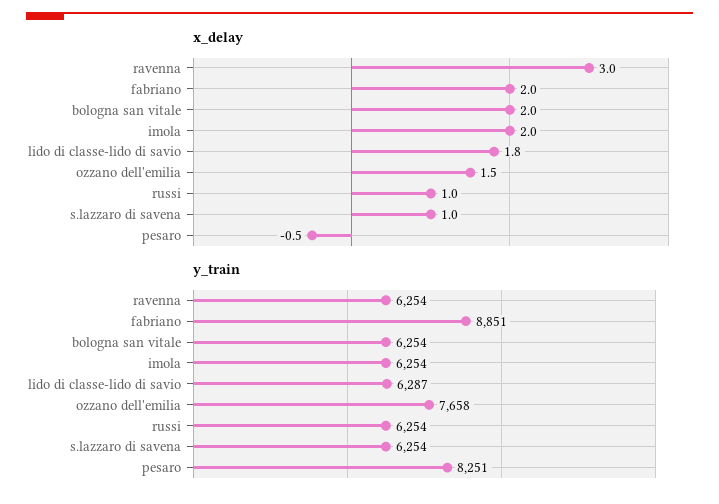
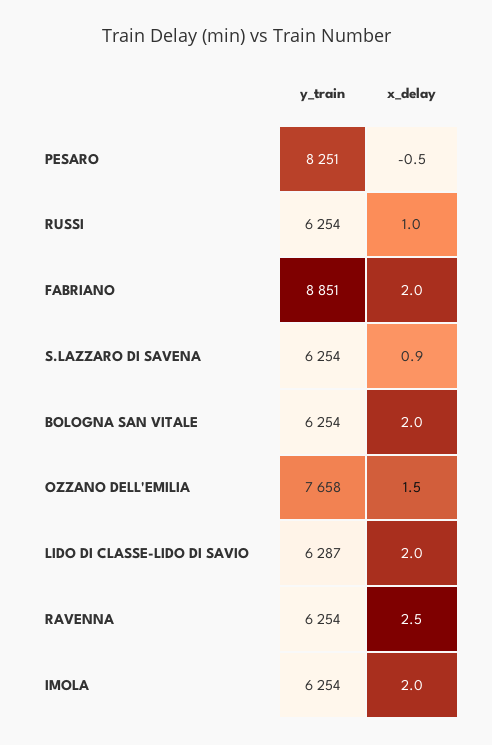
x_delay, ravenna: 3 -> 2.5
x_delay, lido di classe-lido di savio: 1.8 -> 2
x_delay, s.lazzaro di savena: 1 -> 0.9

